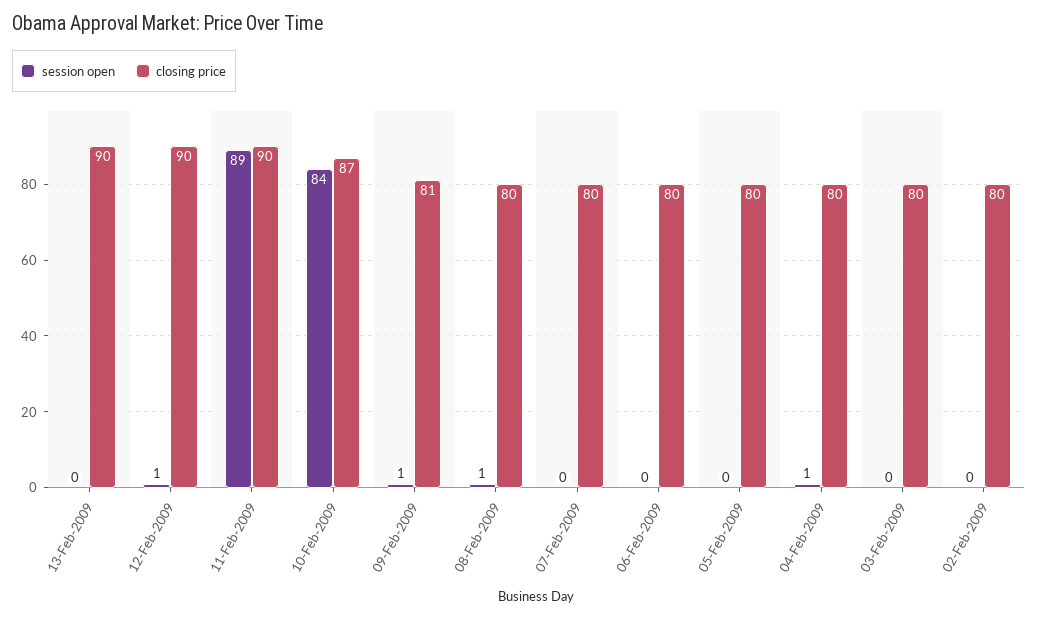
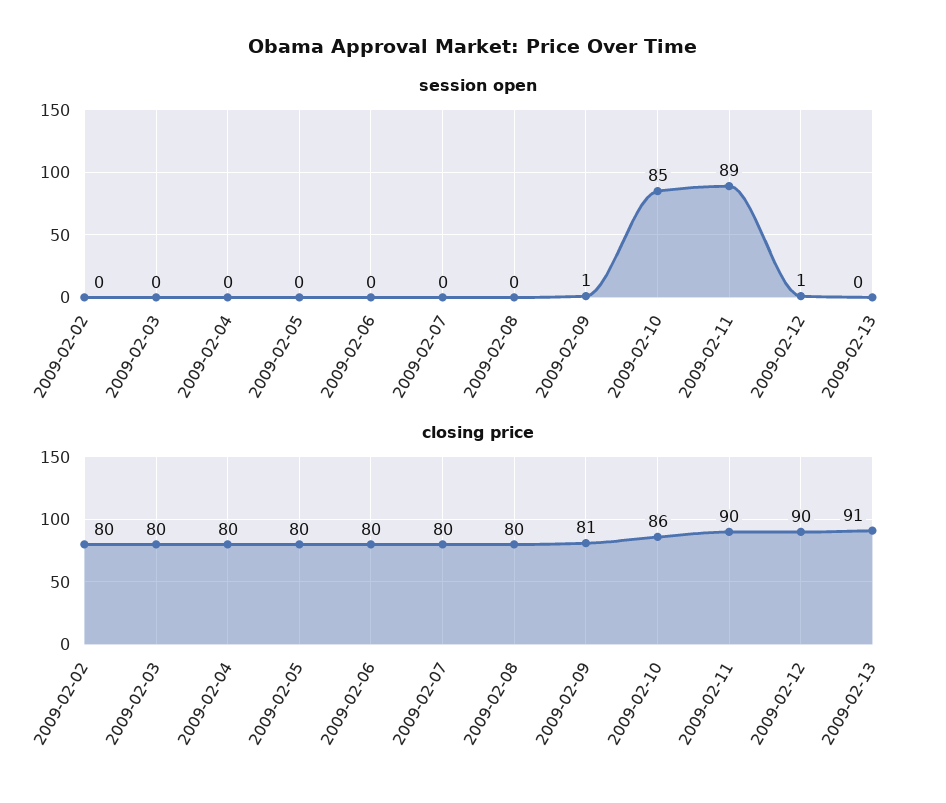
closing price, 13-Feb-2009: 90 -> 91
session open, 10-Feb-2009: 84 -> 85
closing price, 10-Feb-2009: 87 -> 86
session open, 08-Feb-2009: 1 -> 0
session open, 04-Feb-2009: 1 -> 0

